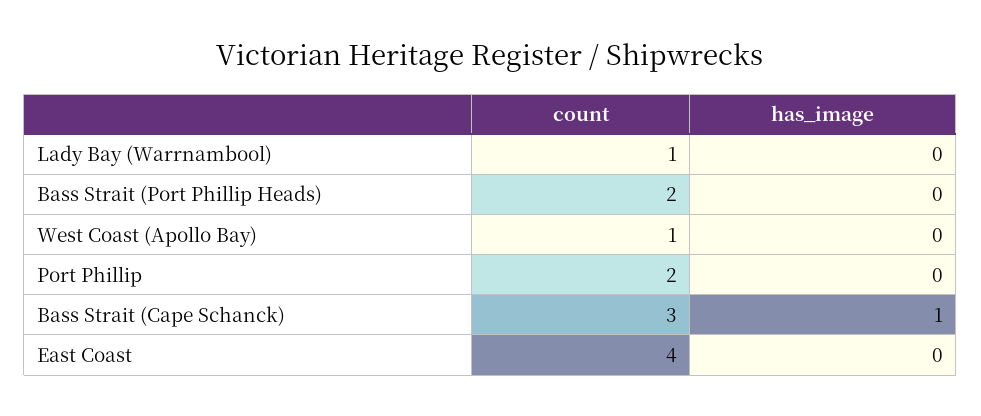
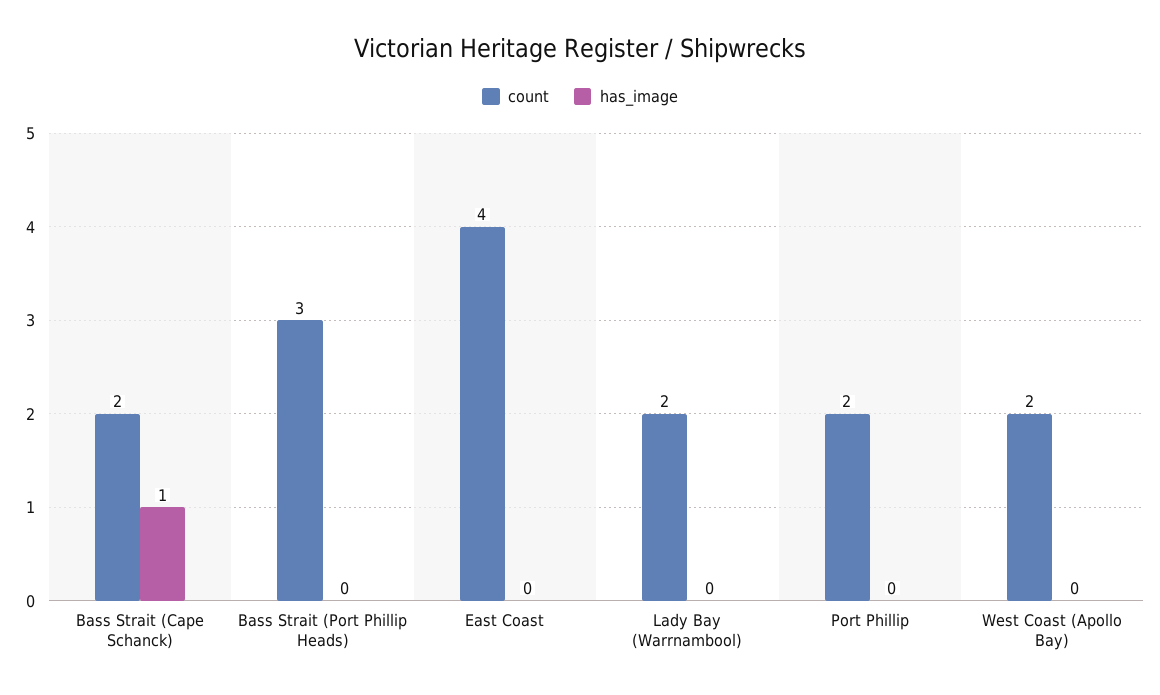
count, Lady Bay (Warrnambool): 1 -> 2
count, Bass Strait (Port Phillip Heads): 2 -> 3
count, West Coast (Apollo Bay): 1 -> 2
count, Bass Strait (Cape Schanck): 3 -> 2

